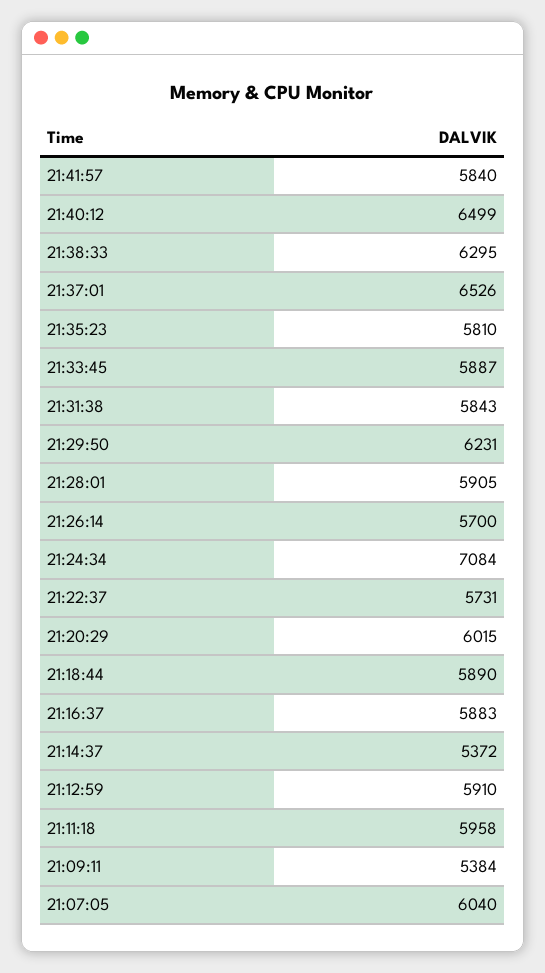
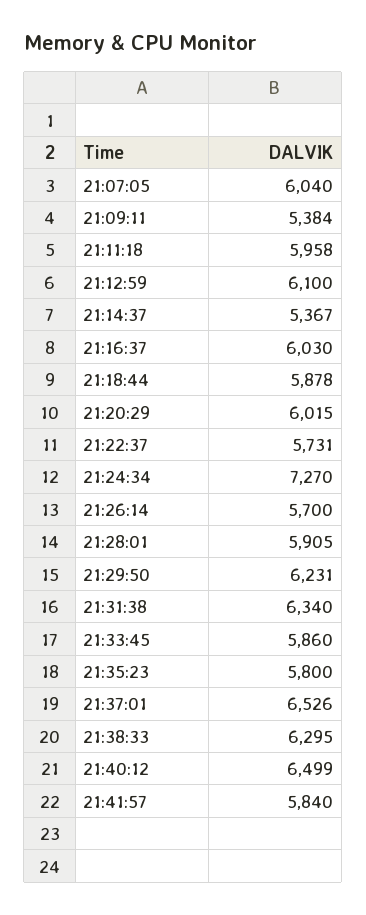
21:35:23: 5810 -> 5800
21:33:45: 5887 -> 5860
21:31:38: 5843 -> 6340
21:24:34: 7084 -> 7270
21:18:44: 5890 -> 5878
21:16:37: 5883 -> 6030
21:14:37: 5372 -> 5367
21:12:59: 5910 -> 6100

